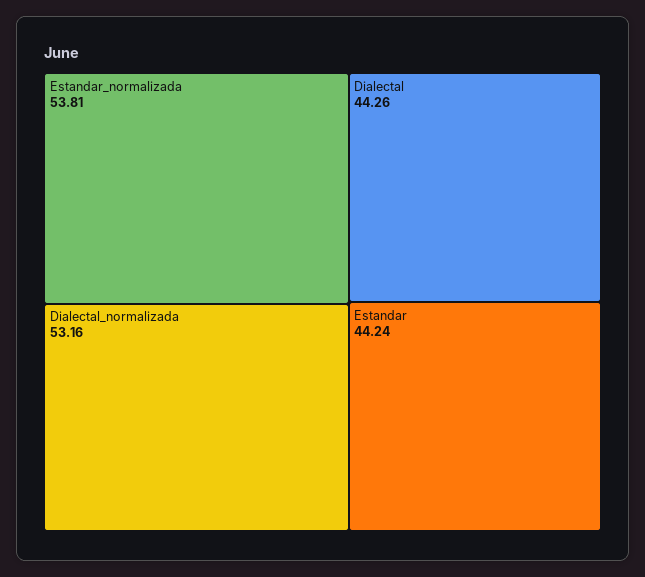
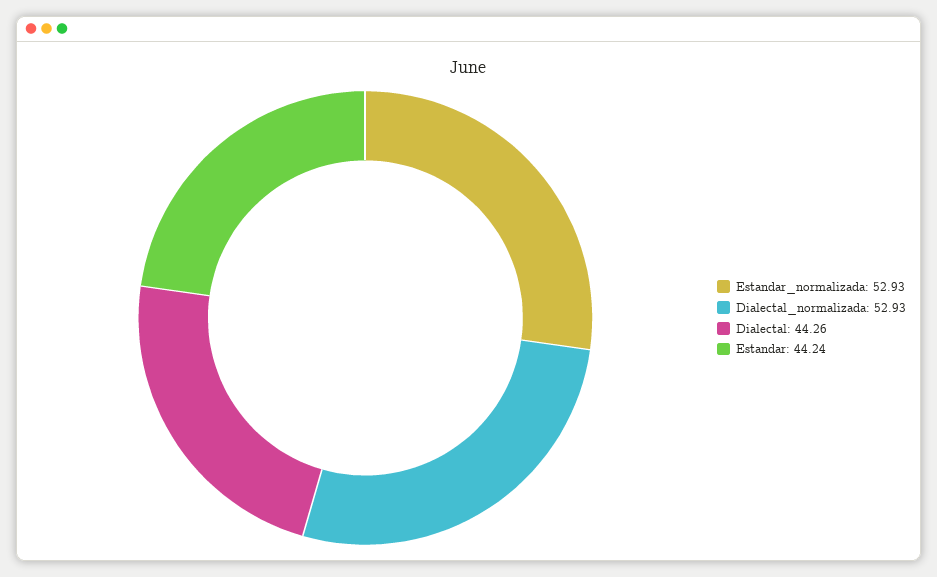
Estandar_normalizada: 53.81 -> 52.93
Dialectal_normalizada: 53.16 -> 52.93

